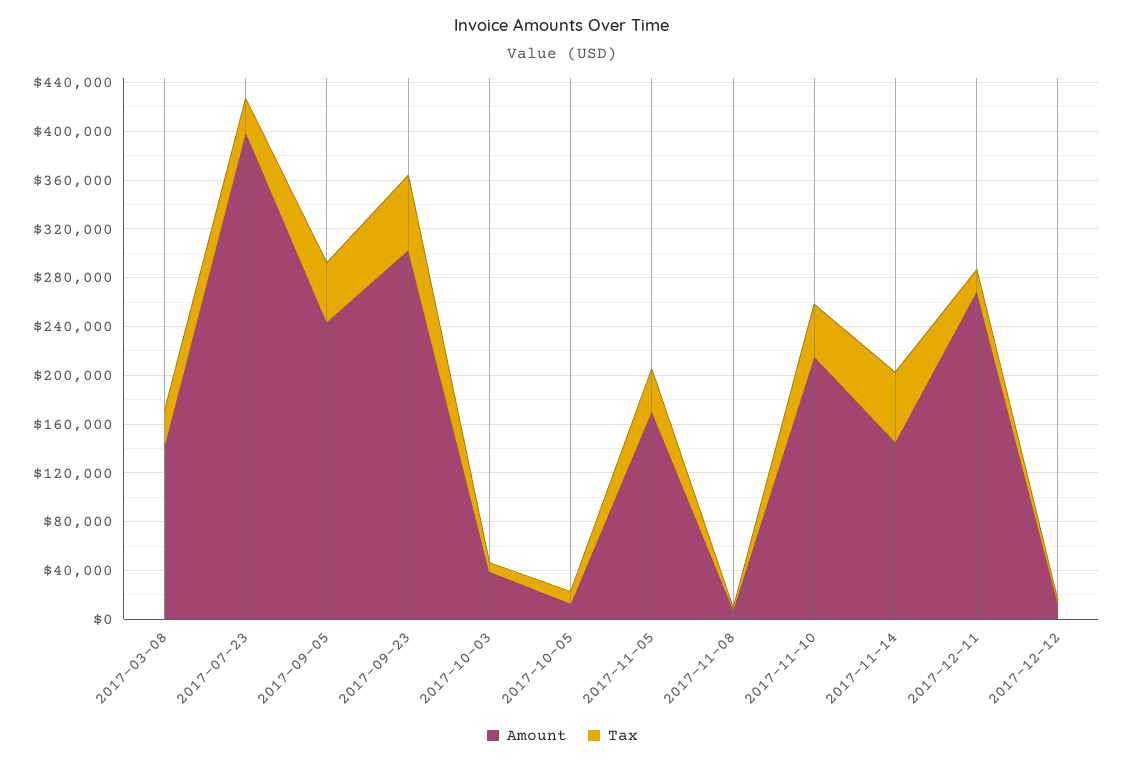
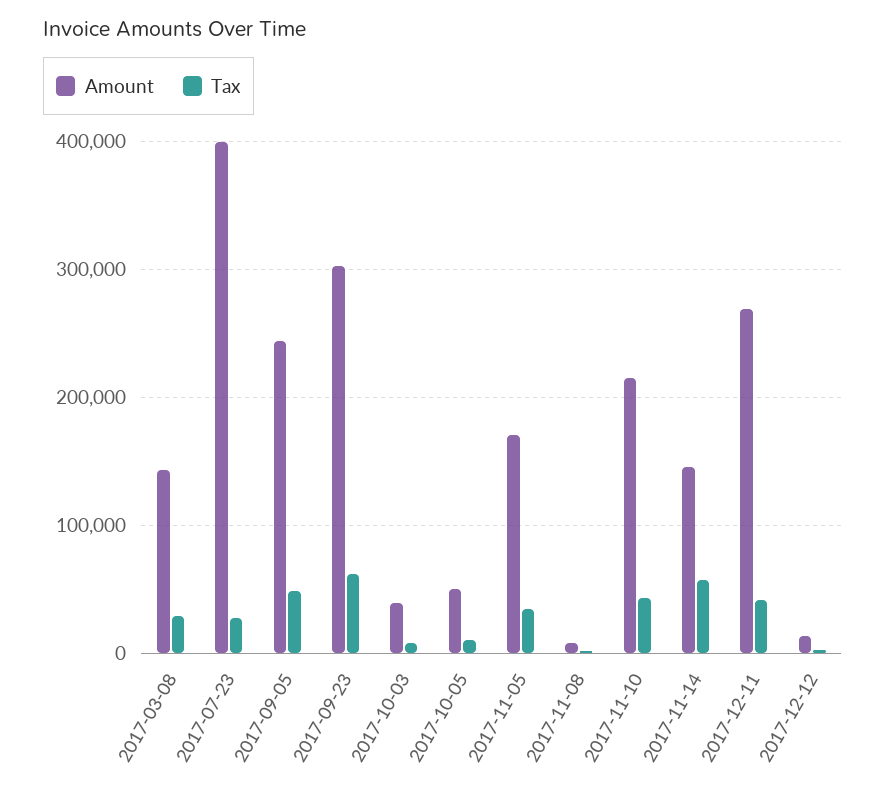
Amount, 2017-10-05: 10000 -> 50000
Tax, 2017-12-11: 20000 -> 40000

